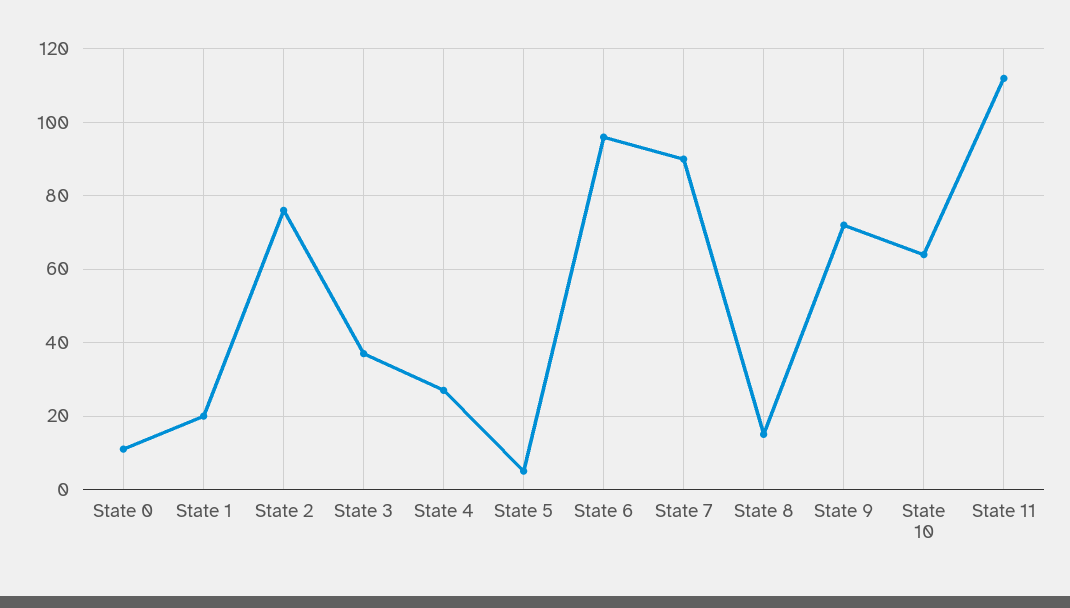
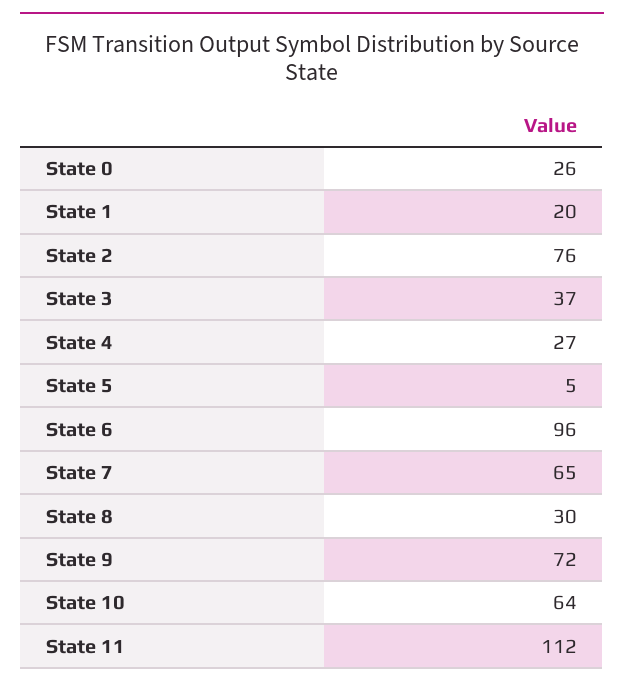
State 0: 10 -> 26
State 7: 90 -> 65
State 8: 15 -> 30

